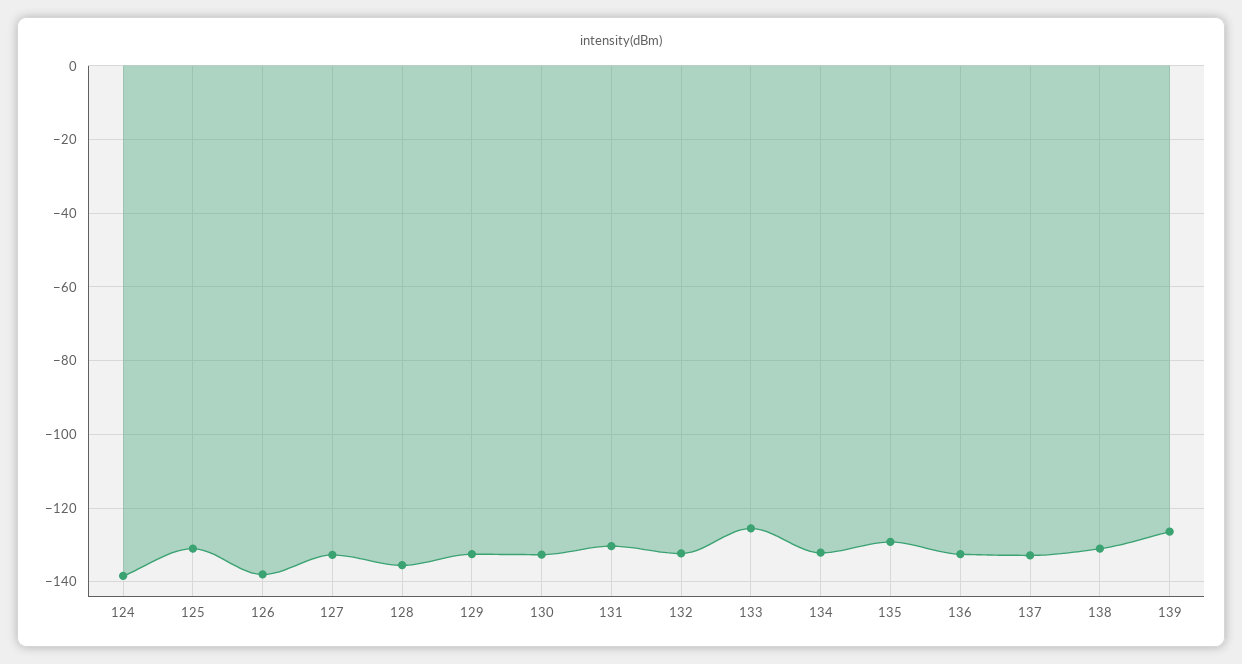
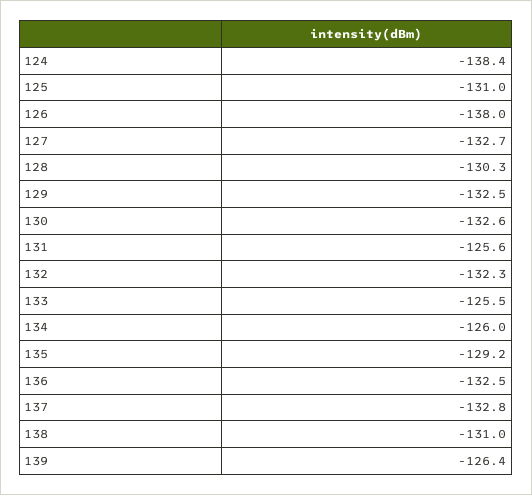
128: -136 -> -130.3
131: -130 -> -125.6
134: -132 -> -126

